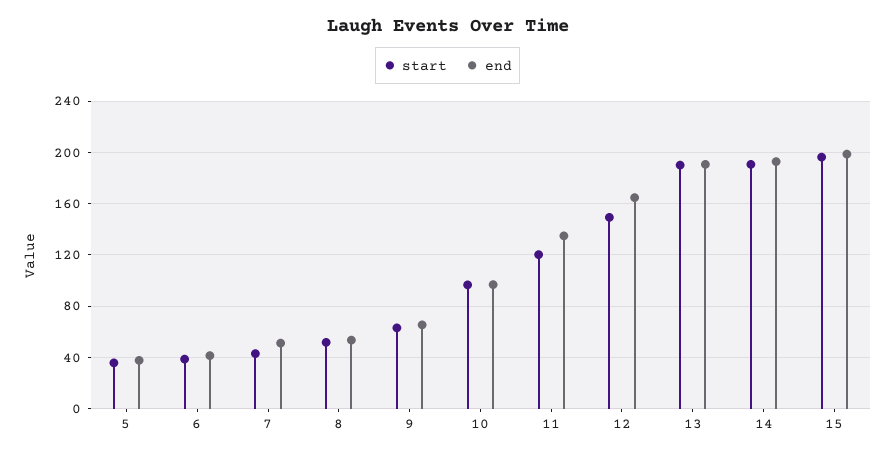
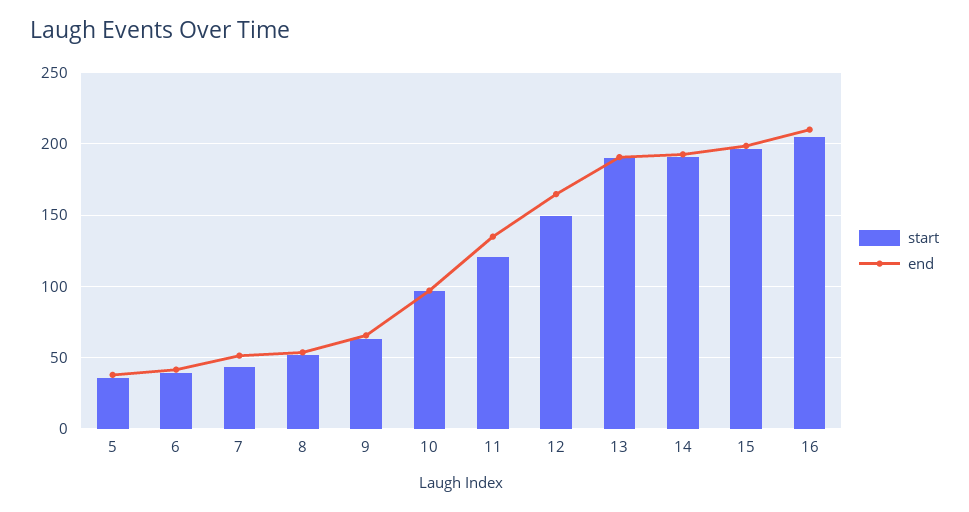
start, 16: none -> 205
end, 16: none -> 210

